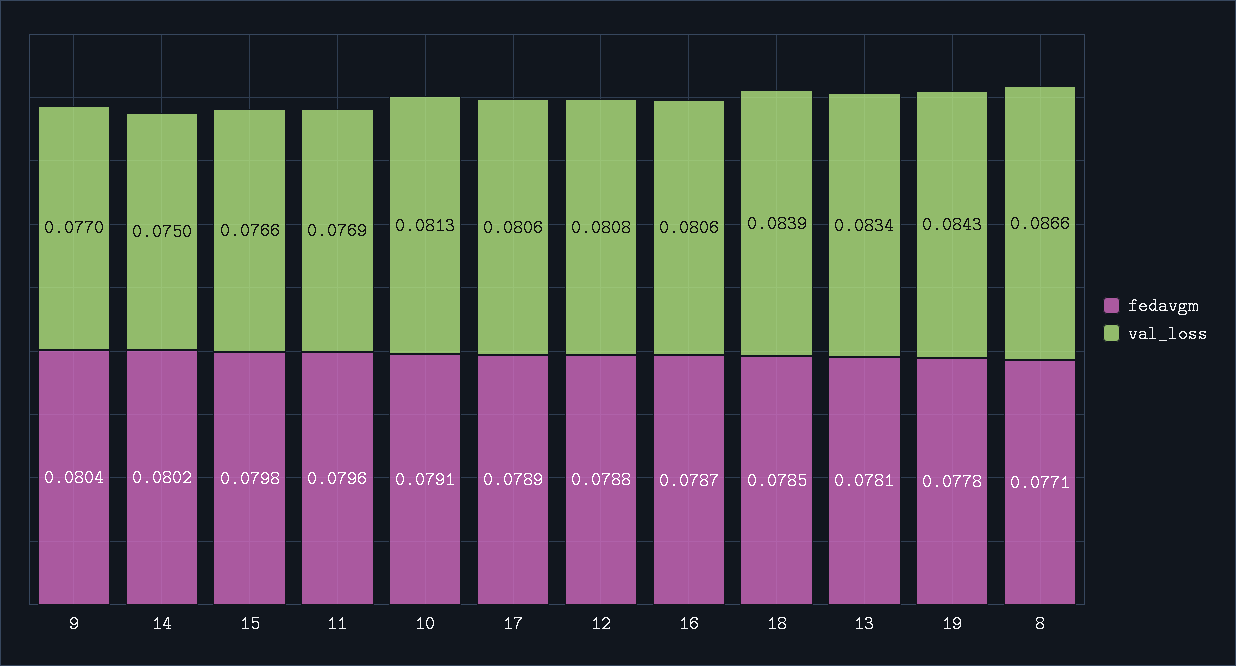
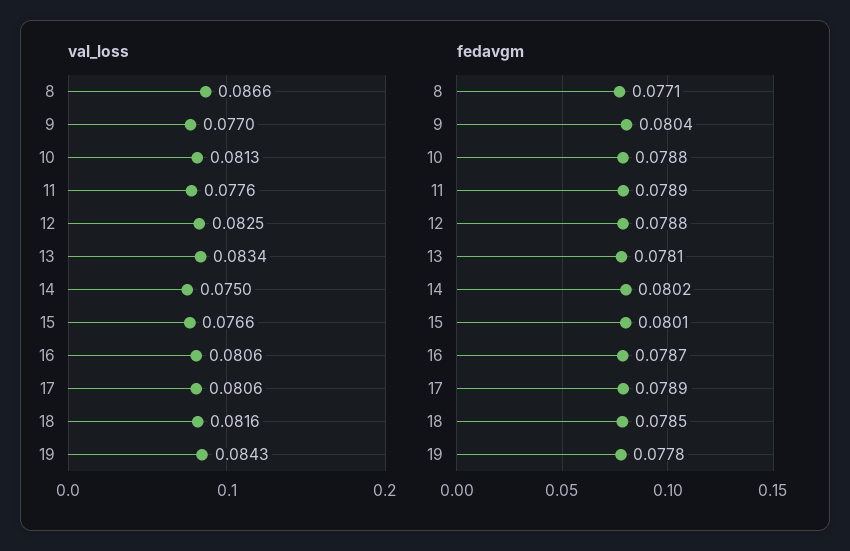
fedavgm, 15: 0.0798 -> 0.0801
fedavgm, 11: 0.0796 -> 0.0789
val_loss, 11: 0.0769 -> 0.0776
fedavgm, 10: 0.0791 -> 0.0788
val_loss, 12: 0.0808 -> 0.0825
val_loss, 18: 0.0839 -> 0.0816

